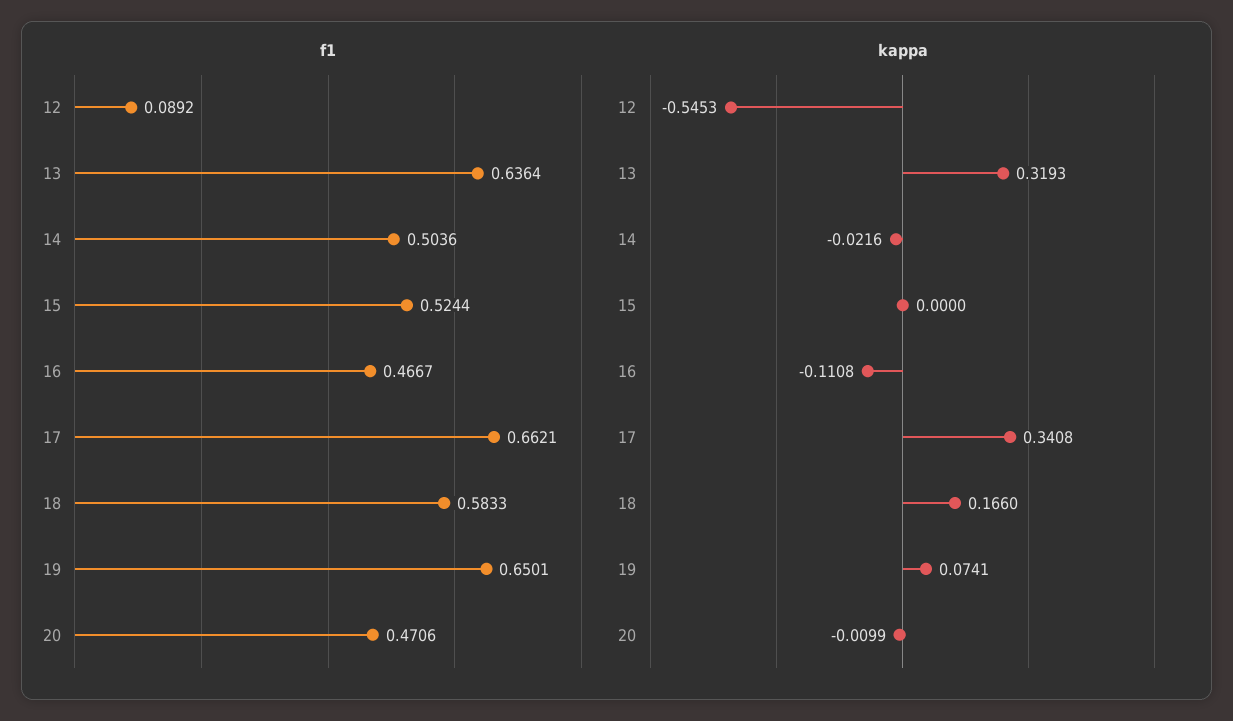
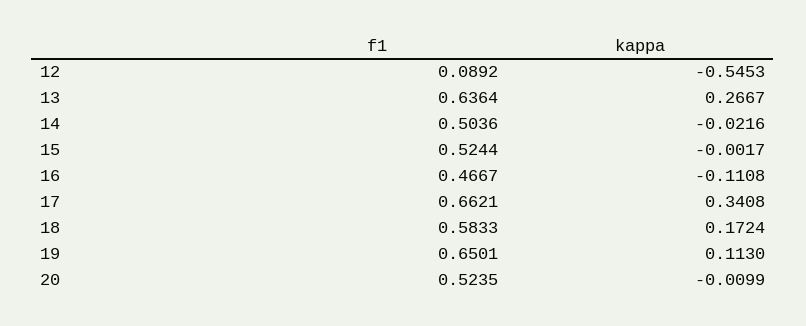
f1, 20: 0.4706 -> 0.5235
kappa, 13: 0.3193 -> 0.2667
kappa, 15: 0 -> -0.0017
kappa, 18: 0.166 -> 0.1724
kappa, 19: 0.0741 -> 0.113

